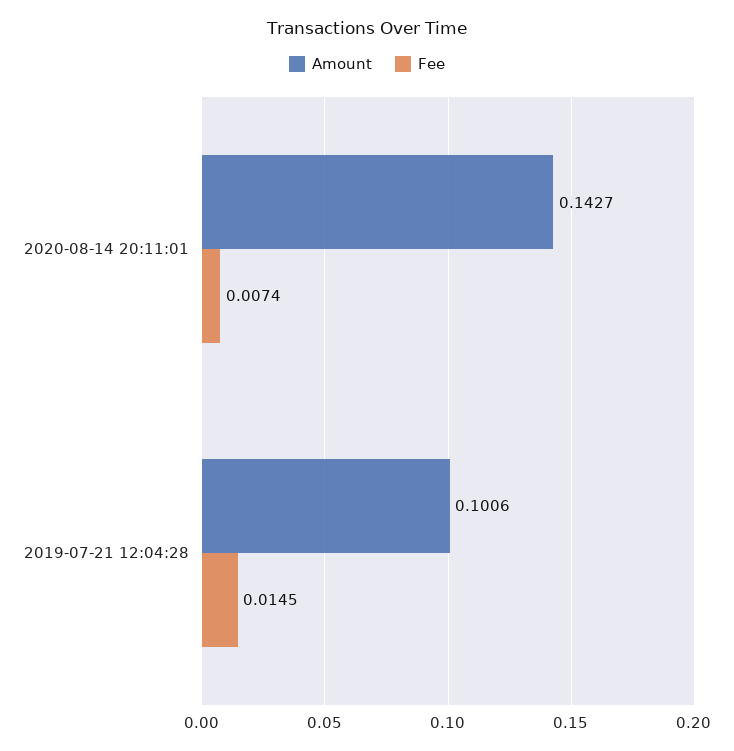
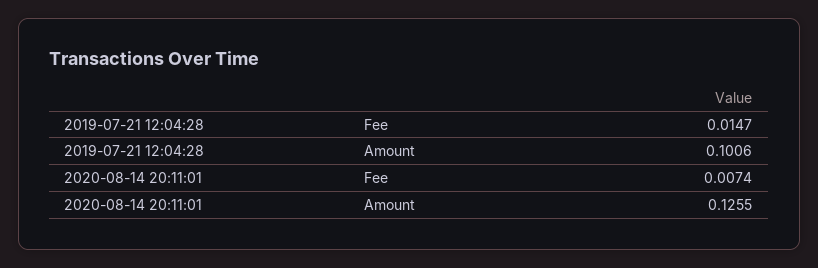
Amount, 2020-08-14 20:11:01: 0.1427 -> 0.1255
Fee, 2019-07-21 12:04:28: 0.0145 -> 0.0147

